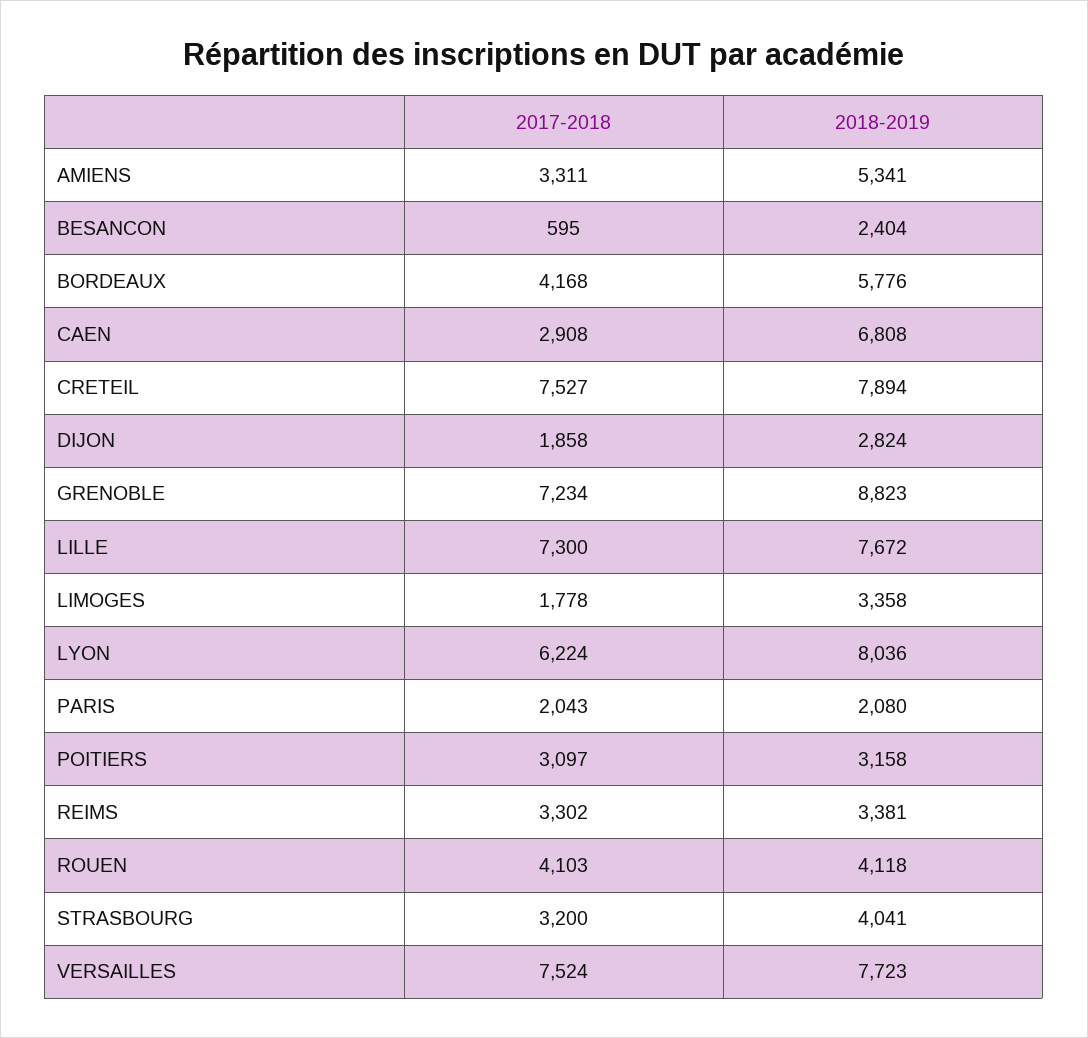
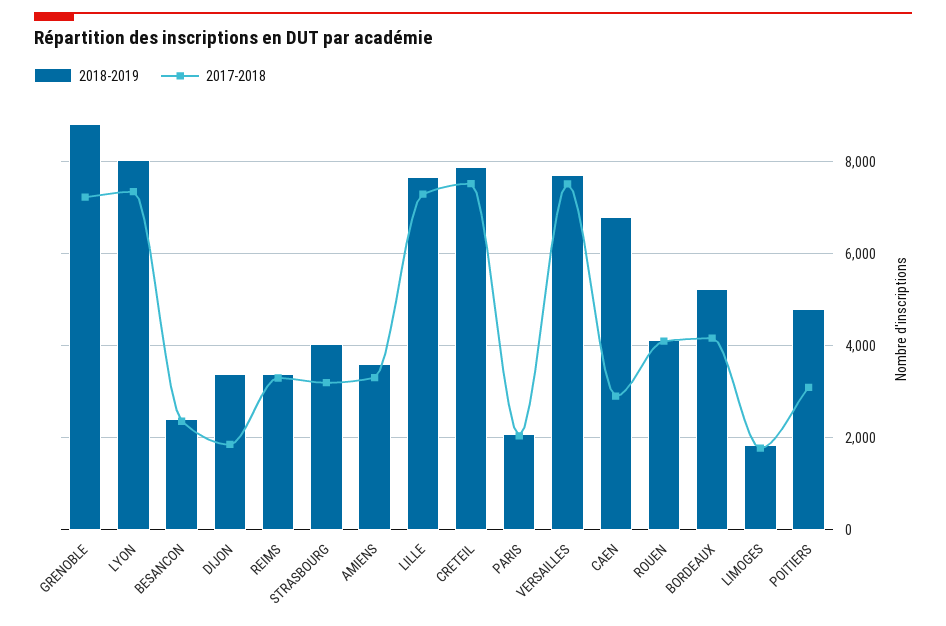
2018-2019, AMIENS: 5341 -> 3600
2017-2018, BESANCON: 595 -> 2400
2018-2019, BORDEAUX: 5776 -> 5200
2018-2019, DIJON: 2824 -> 3400
2018-2019, LIMOGES: 3358 -> 1800
2017-2018, LYON: 6224 -> 7400
2018-2019, POITIERS: 3158 -> 4800

